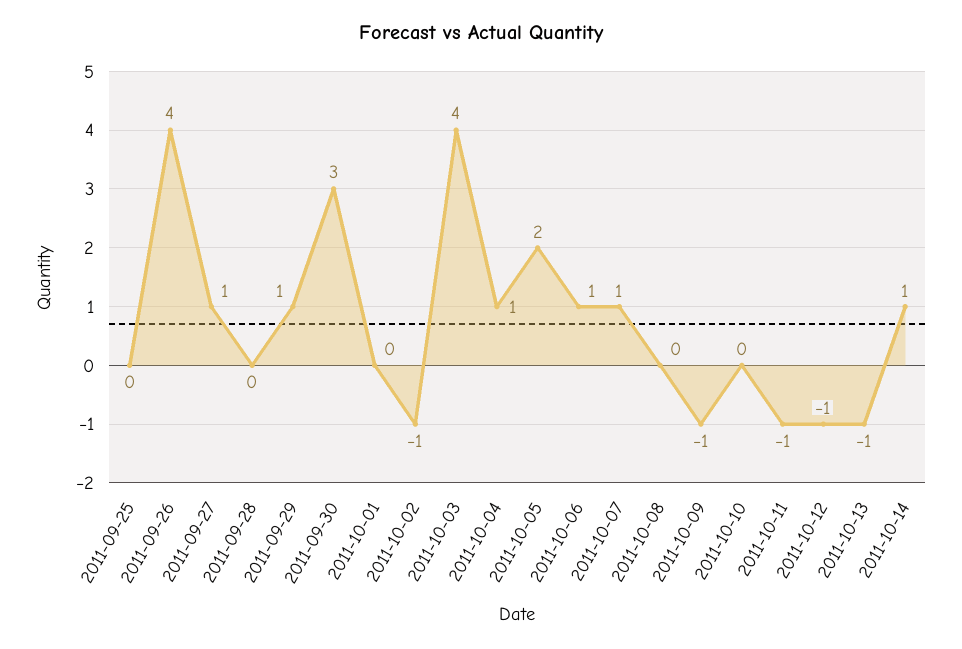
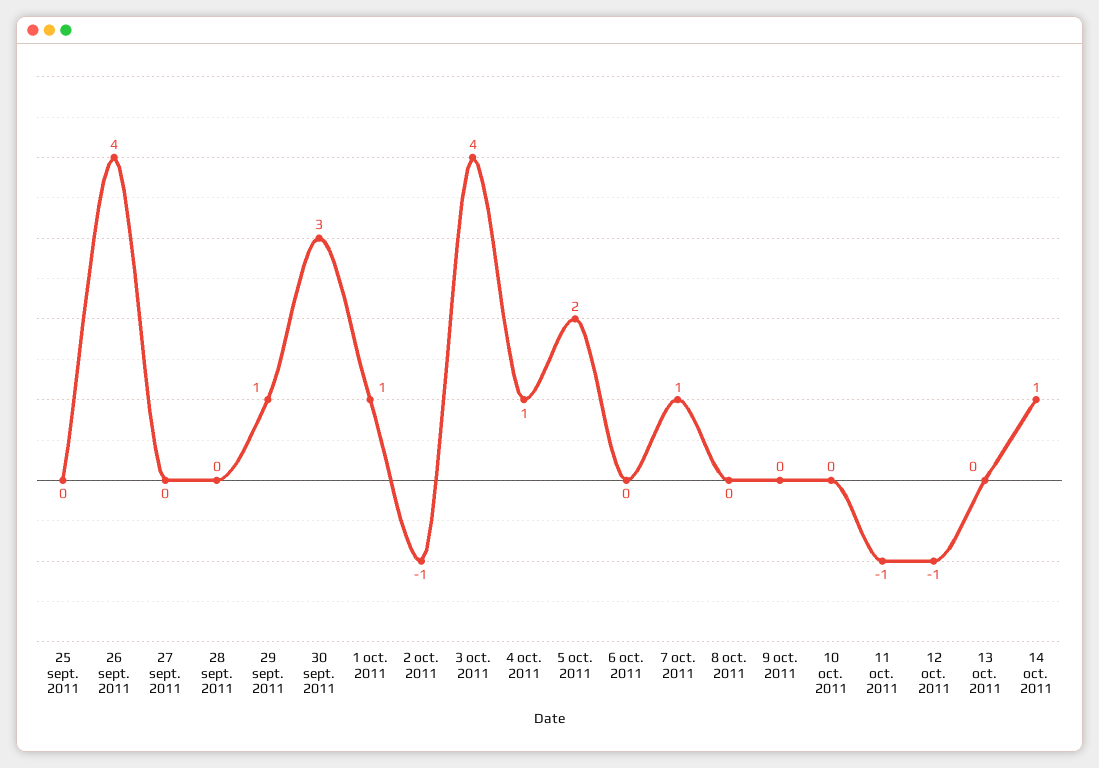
2011-09-27: 1 -> 0
2011-10-01: 0 -> 1
2011-10-06: 1 -> 0
2011-10-09: -1 -> 0
2011-10-13: -1 -> 0

